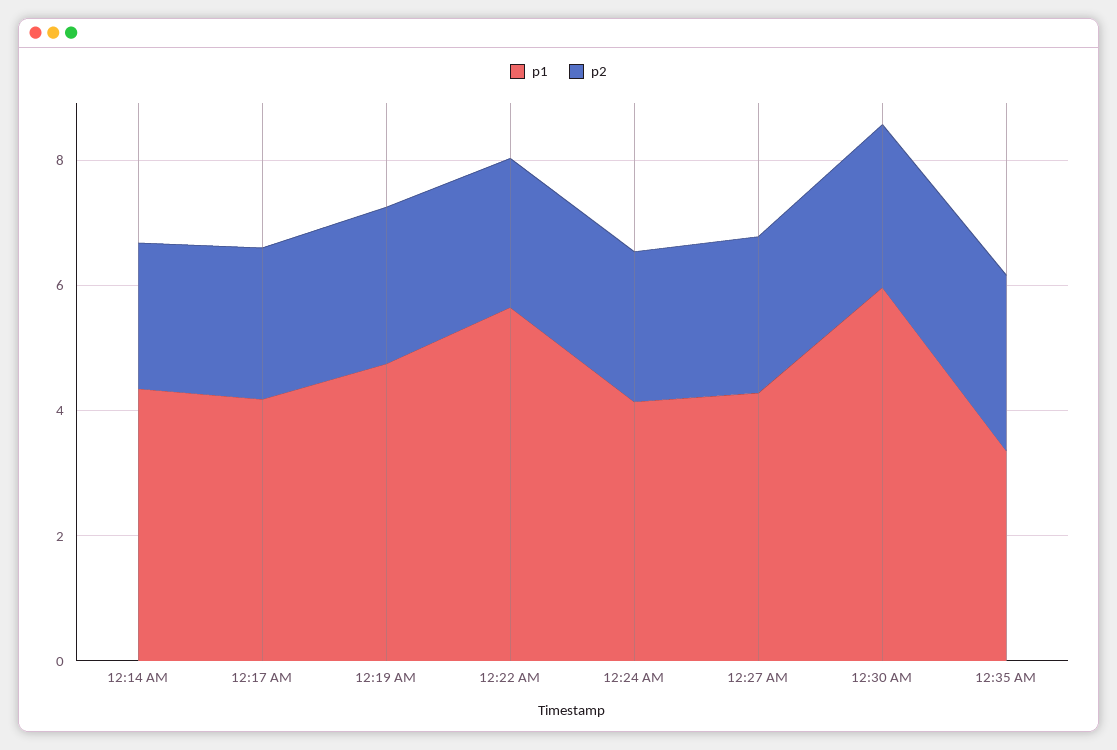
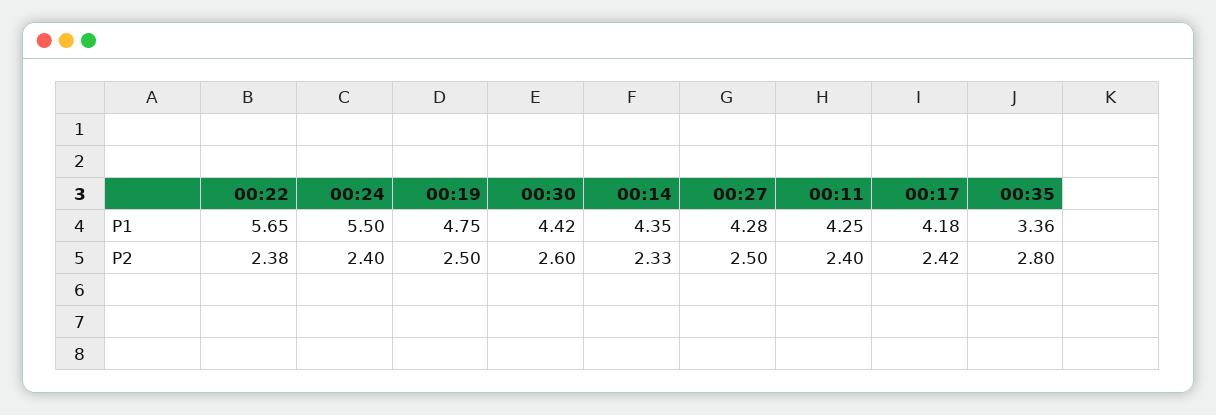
p1, 12:24 AM: 4 -> 5.5
p1, 12:30 AM: 6 -> 4.42
p1, 00:11: none -> 4.25
p2, 00:11: none -> 2.4

